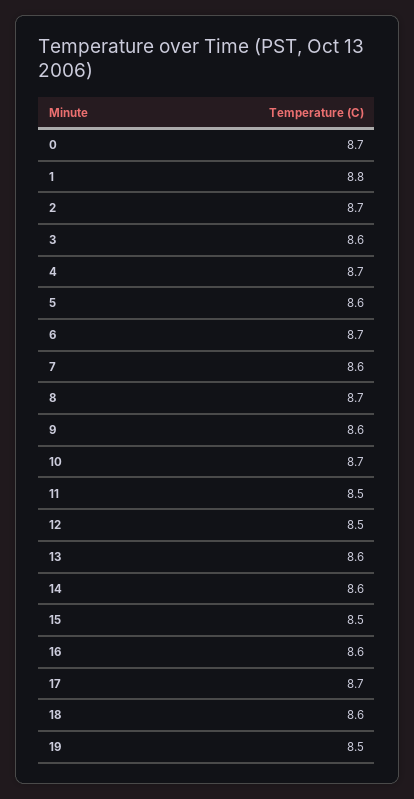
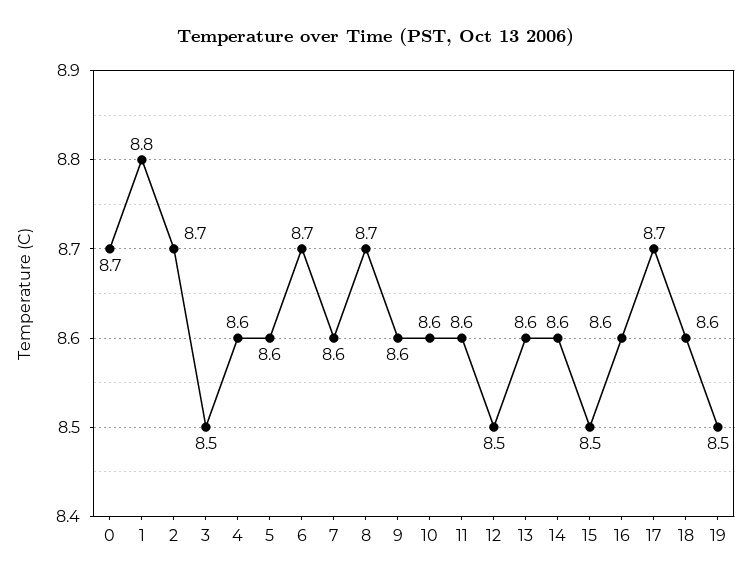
3: 8.6 -> 8.5
4: 8.7 -> 8.6
10: 8.7 -> 8.6
11: 8.5 -> 8.6

